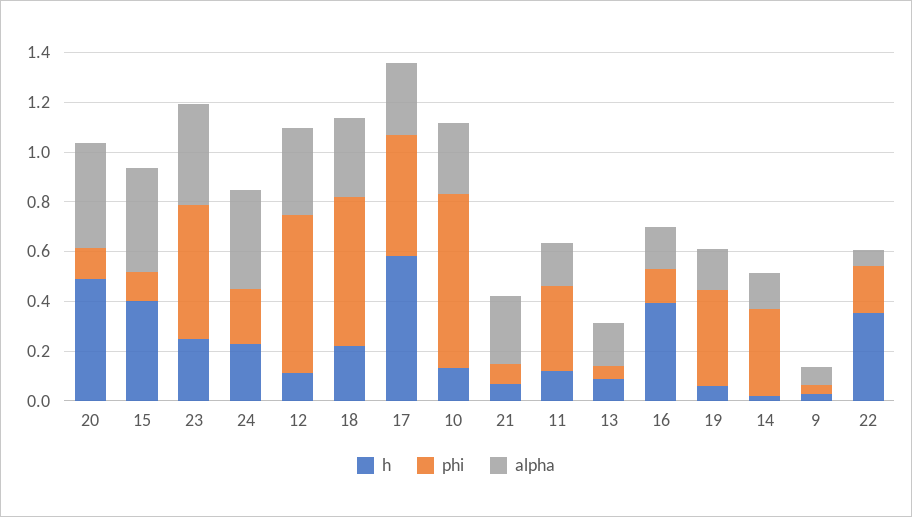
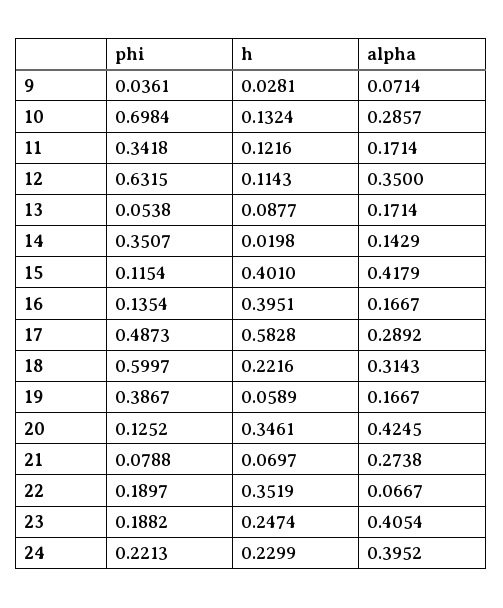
h, 20: 0.5 -> 0.3461
phi, 23: 0.55 -> 0.1882

